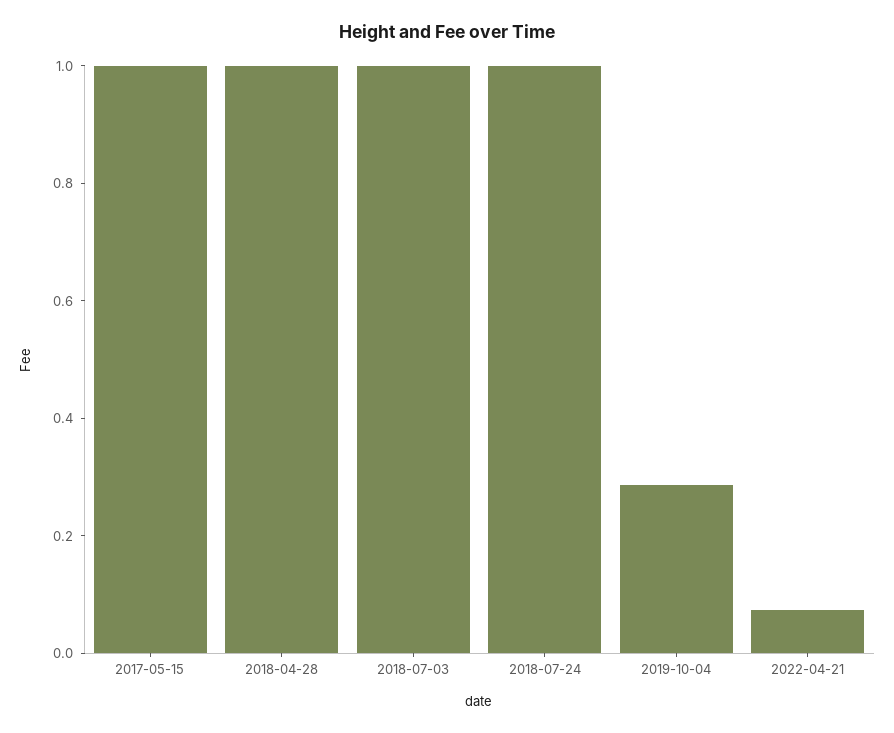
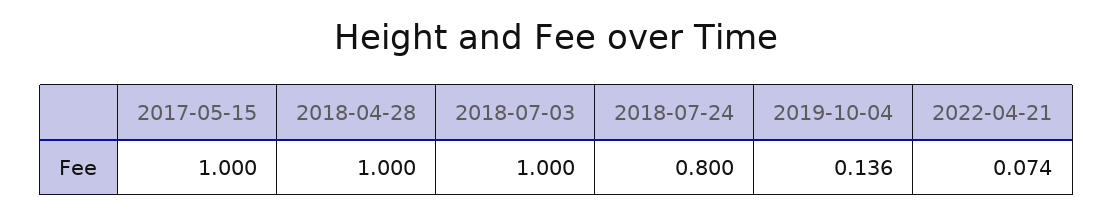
2018-07-24: 1 -> 0.8
2019-10-04: 0.3 -> 0.136

